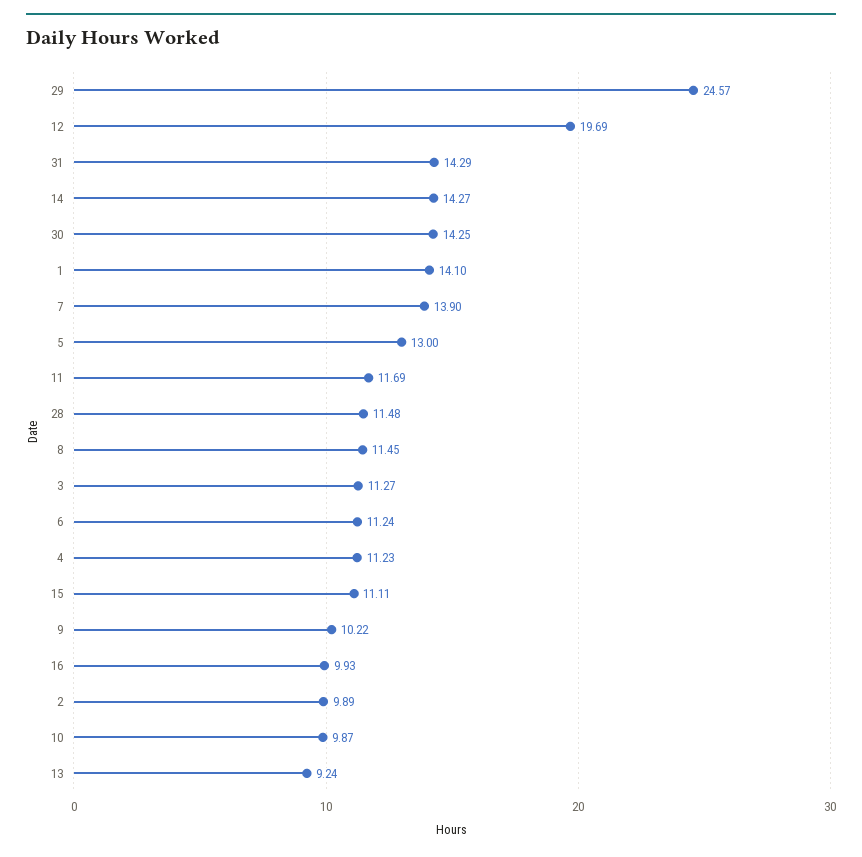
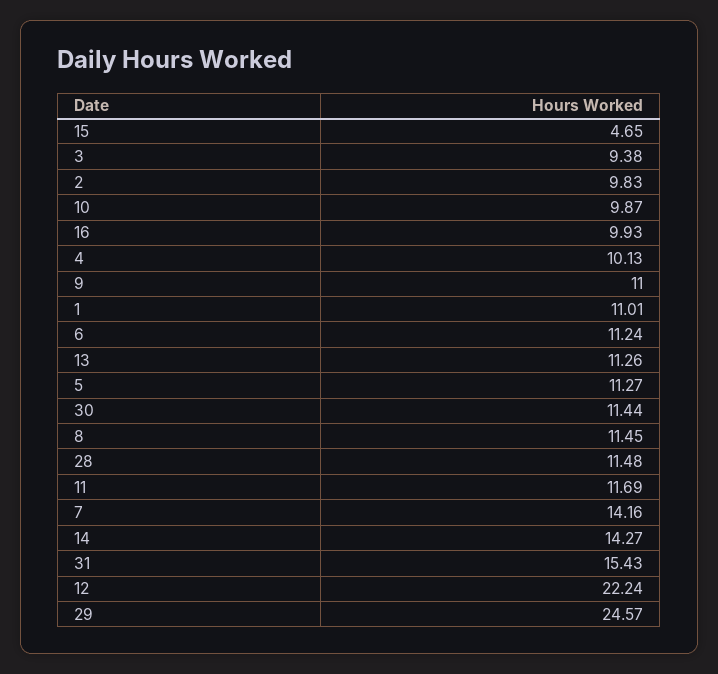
12: 19.69 -> 22.24
31: 14.29 -> 15.43
30: 14.25 -> 11.44
1: 14.1 -> 11.01
7: 13.9 -> 14.16
5: 13 -> 11.27
3: 11.27 -> 9.38
4: 11.23 -> 10.13
15: 11.11 -> 4.65
9: 10.22 -> 11
2: 9.89 -> 9.83
13: 9.24 -> 11.26

